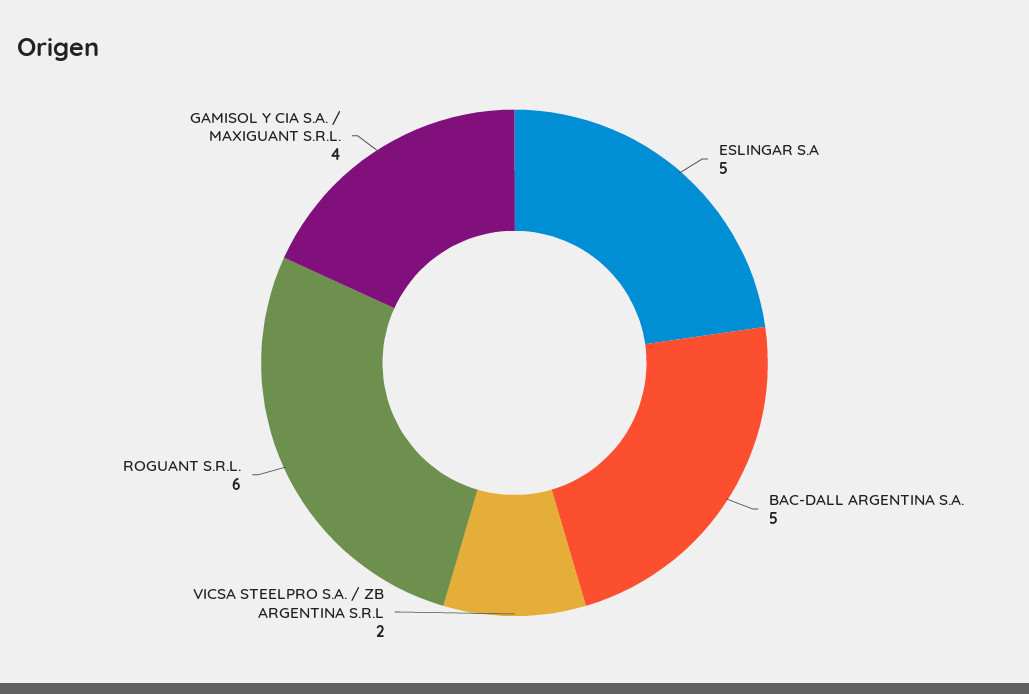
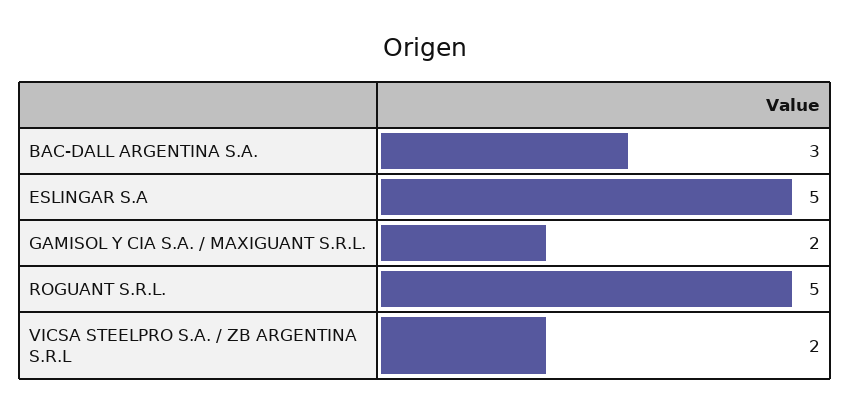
BAC-DALL ARGENTINA S.A.: 5 -> 3
ROGUANT S.R.L.: 6 -> 5
GAMISOL Y CIA S.A. / MAXIGUANT S.R.L.: 4 -> 2

